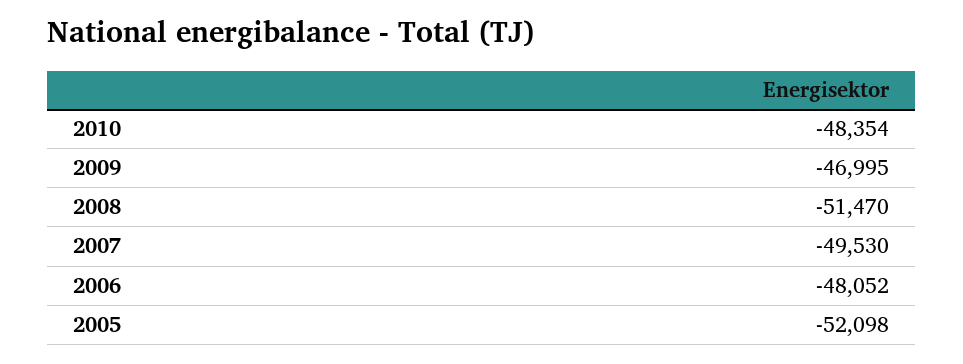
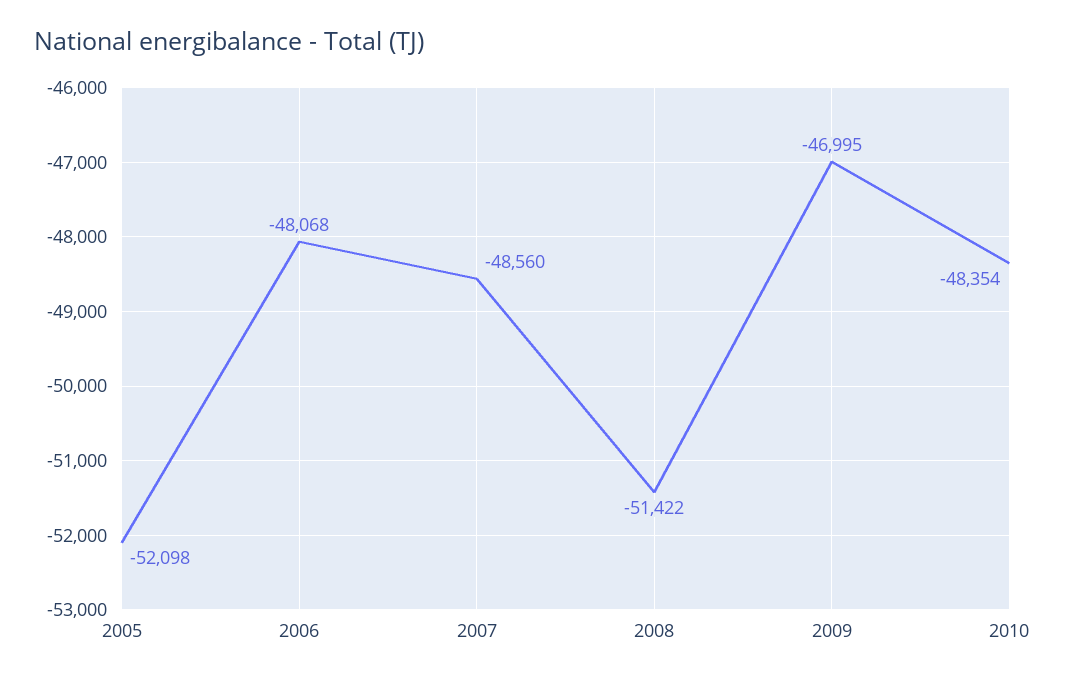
2008: -51470 -> -51422
2007: -49530 -> -48560
2006: -48052 -> -48068

